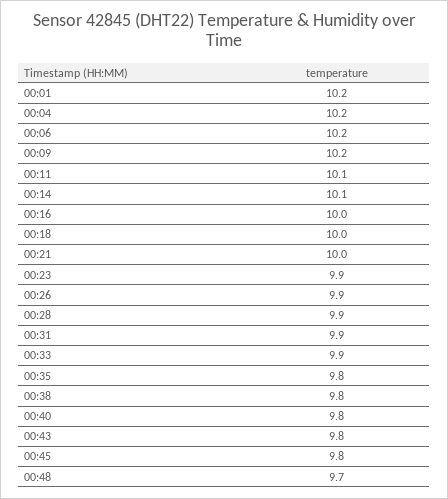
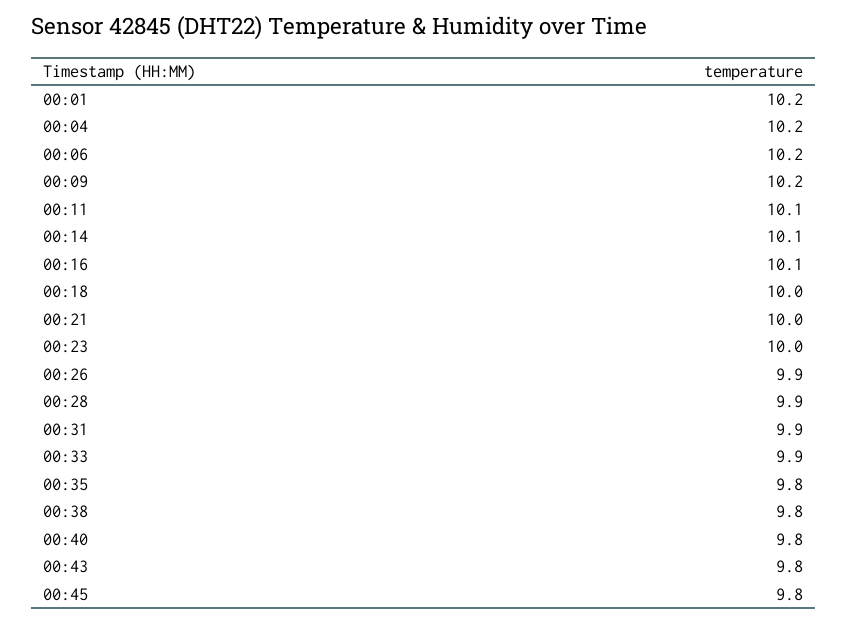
00:16: 10 -> 10.1
00:23: 9.9 -> 10
00:48: 9.7 -> none

